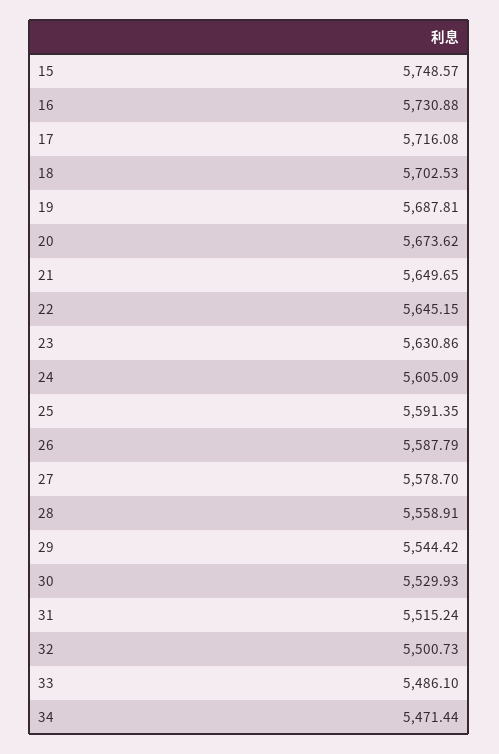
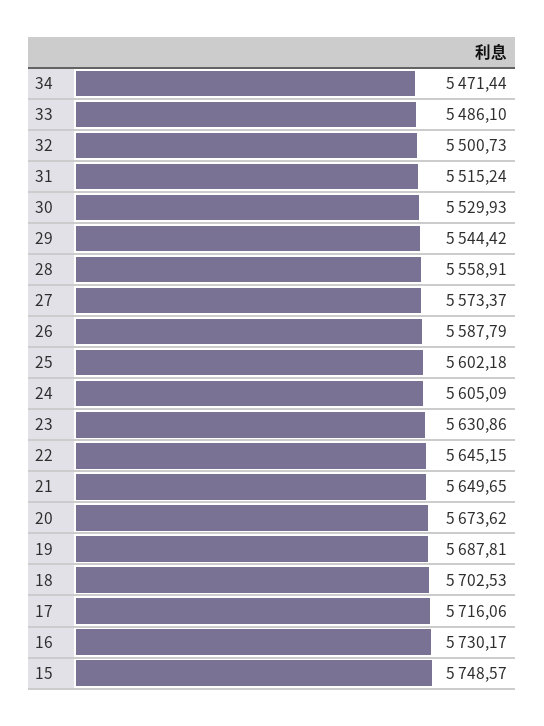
16: 5730.88 -> 5730.17
17: 5716.08 -> 5716.06
25: 5591.35 -> 5602.18
27: 5578.7 -> 5573.37

